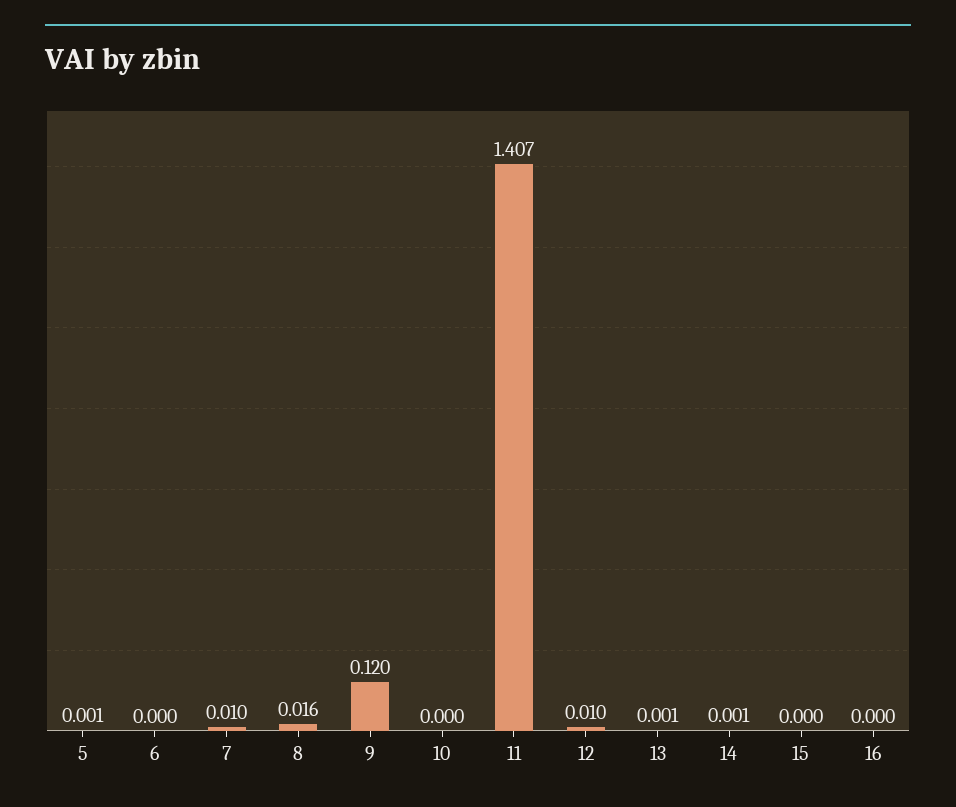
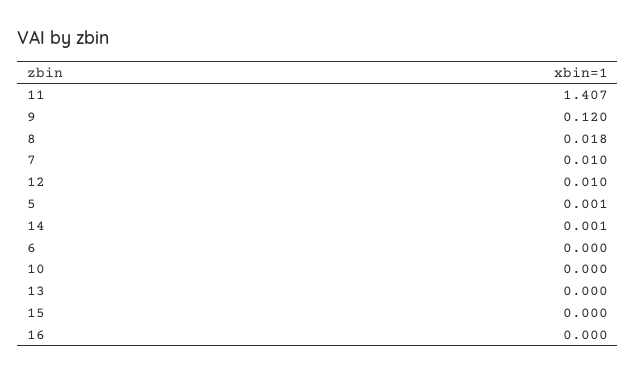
8: 0.016 -> 0.018
13: 0.001 -> 0

